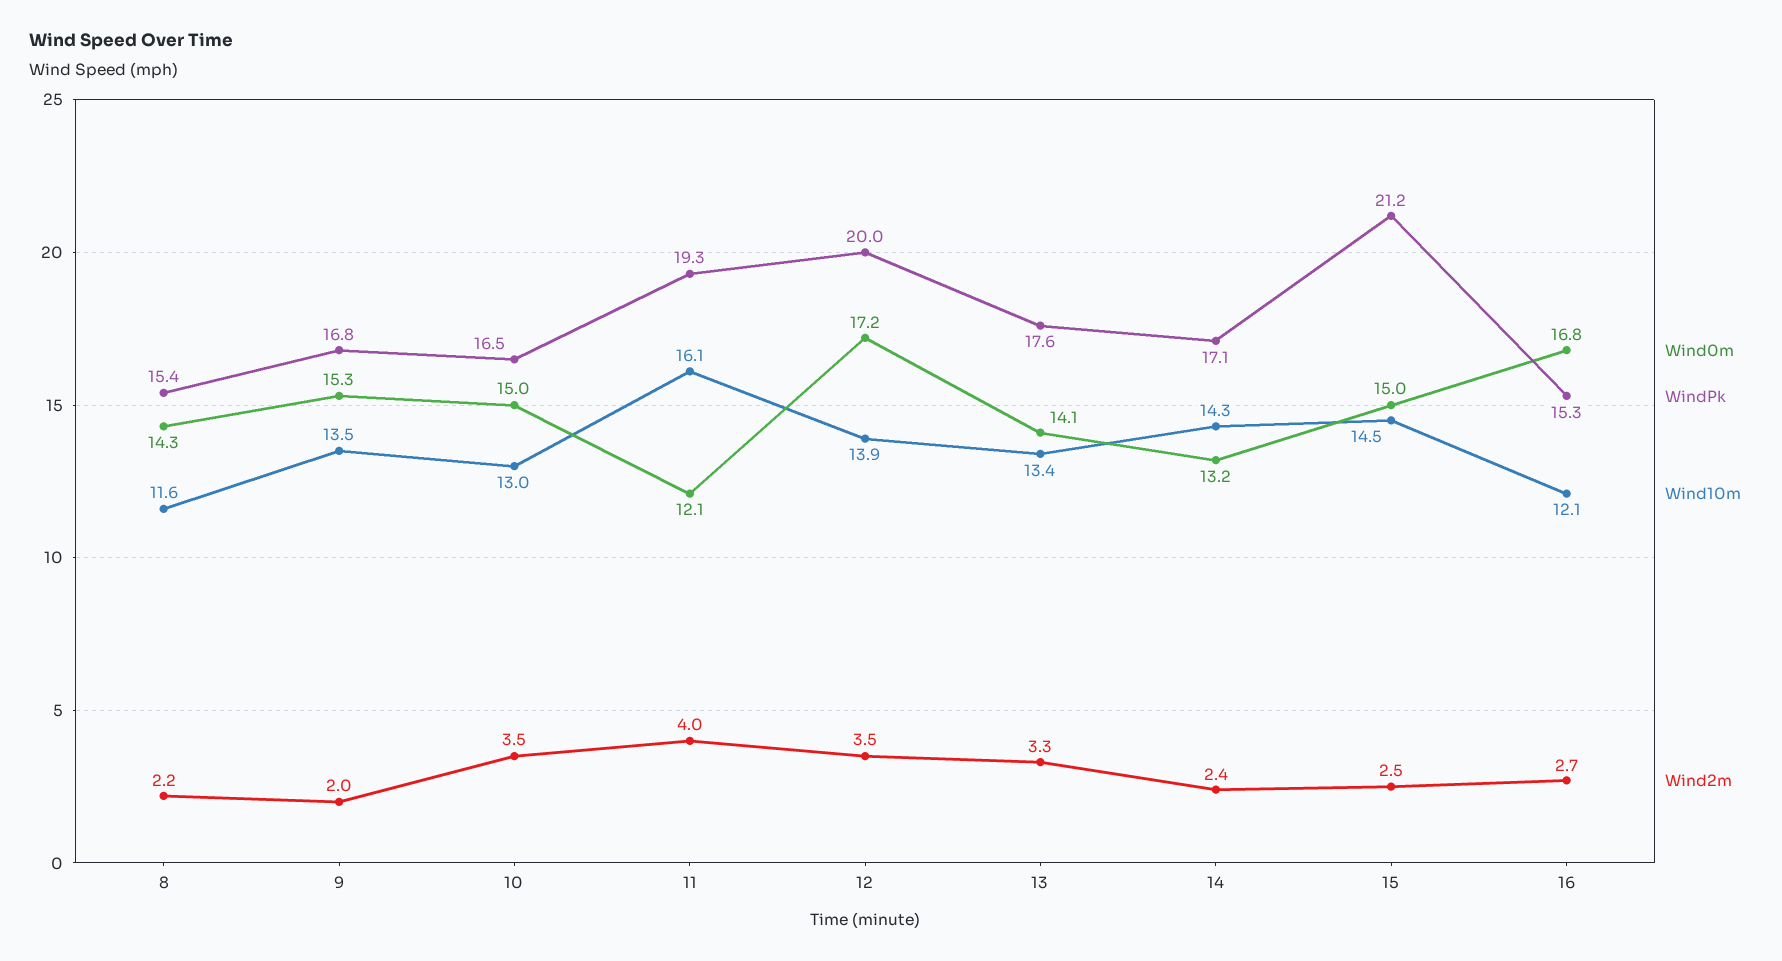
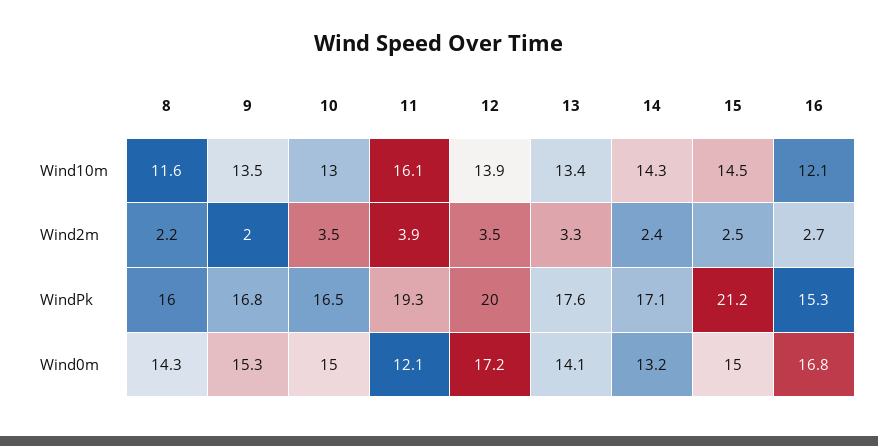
WindPk, 8: 15.4 -> 16
Wind2m, 11: 4 -> 3.9

